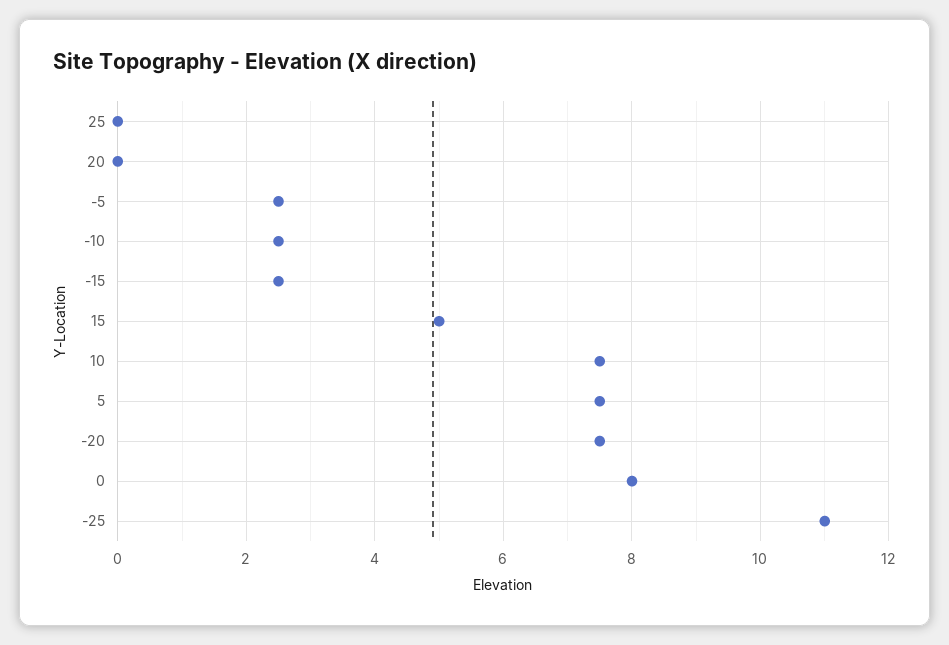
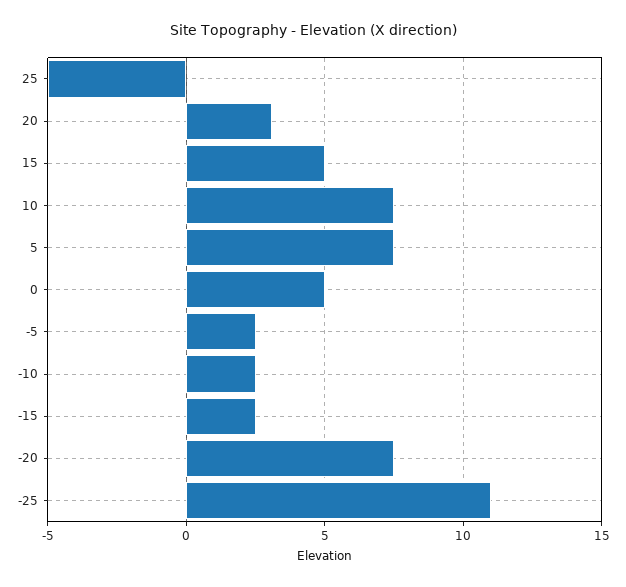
25: 0 -> -5
20: 0 -> 3
0: 8 -> 5

